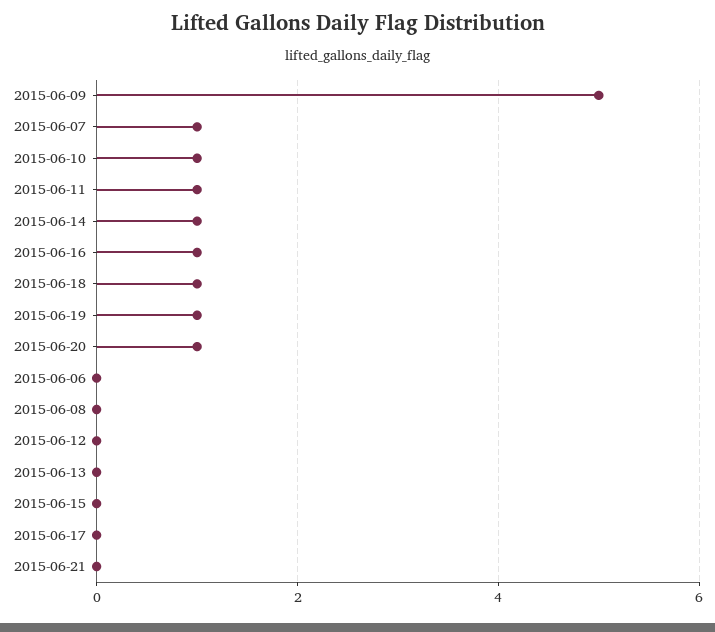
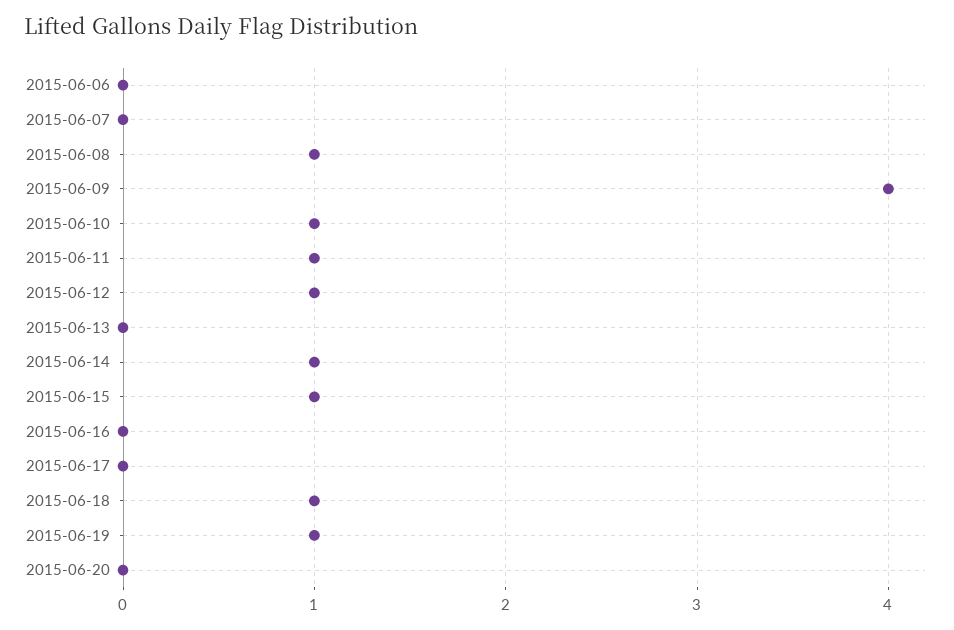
2015-06-09: 5 -> 4
2015-06-07: 1 -> 0
2015-06-16: 1 -> 0
2015-06-20: 1 -> 0
2015-06-08: 0 -> 1
2015-06-12: 0 -> 1
2015-06-15: 0 -> 1
2015-06-21: 0 -> none

